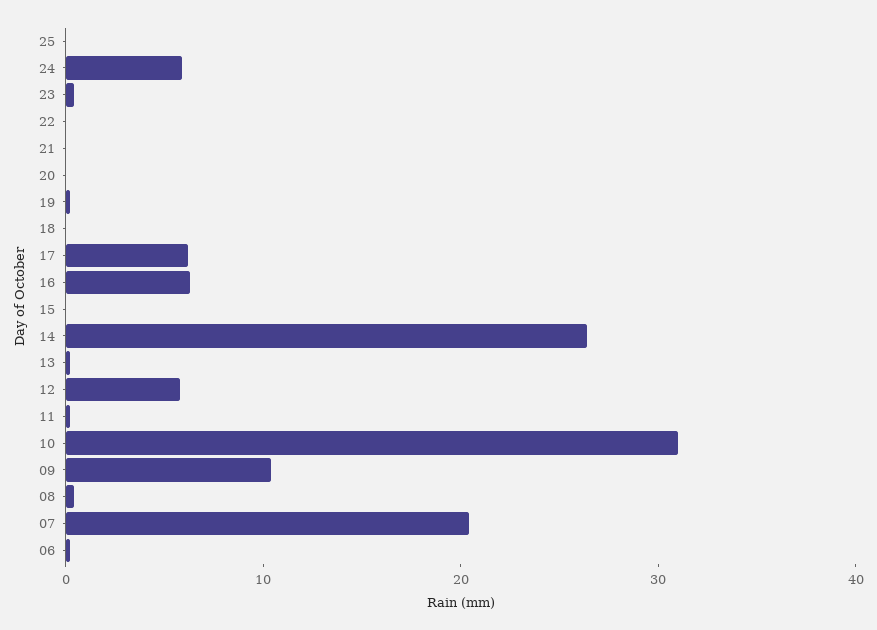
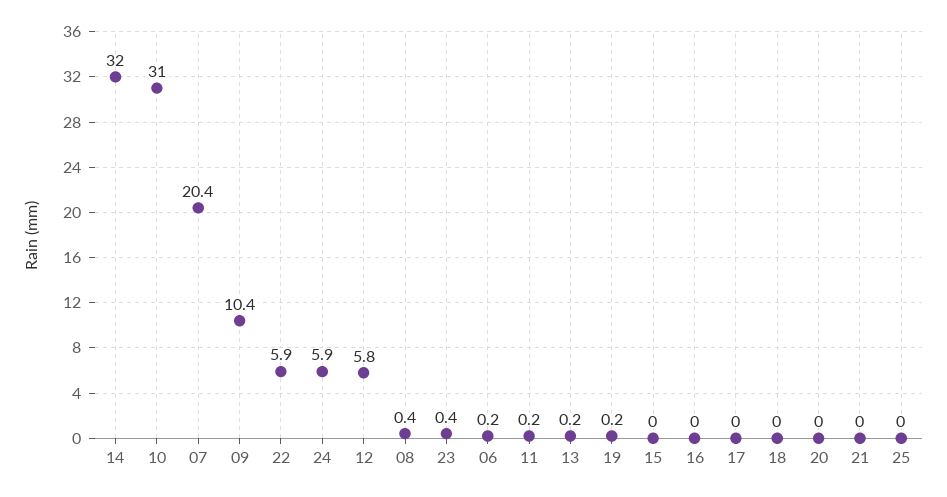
22: 0 -> 5.9
17: 6 -> 0
16: 6 -> 0
14: 26 -> 32

